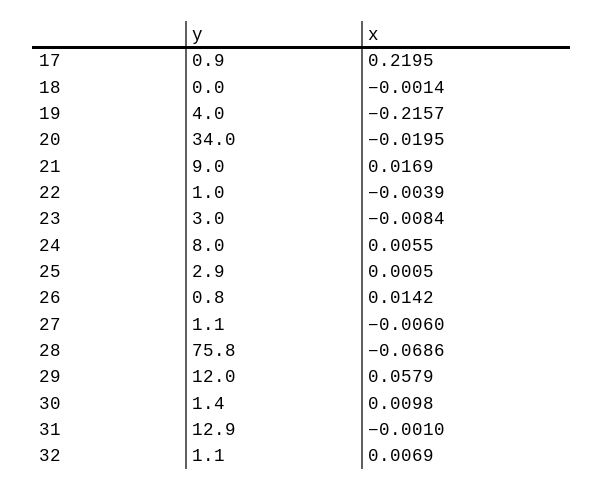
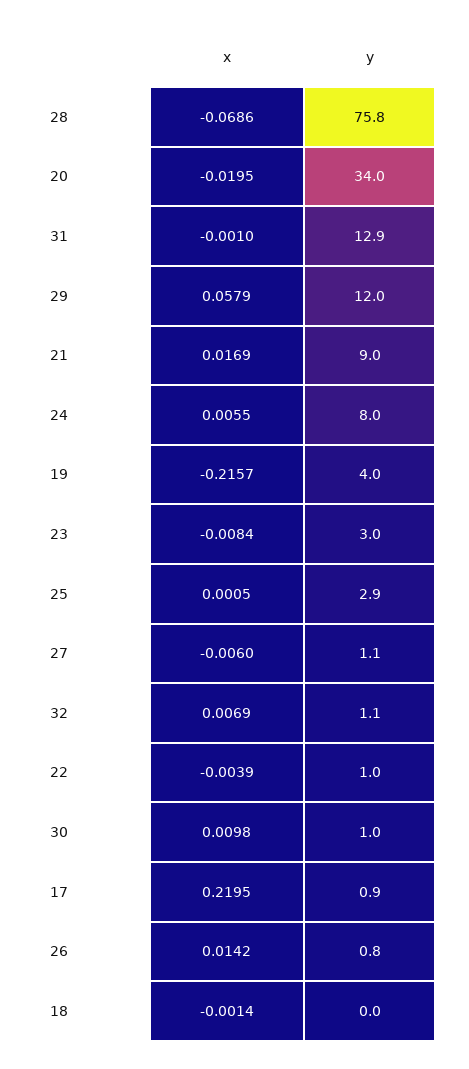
y, 30: 1.4 -> 1

